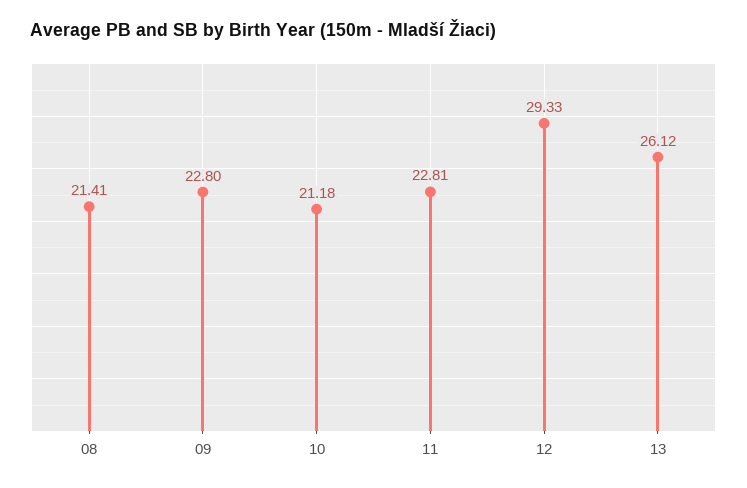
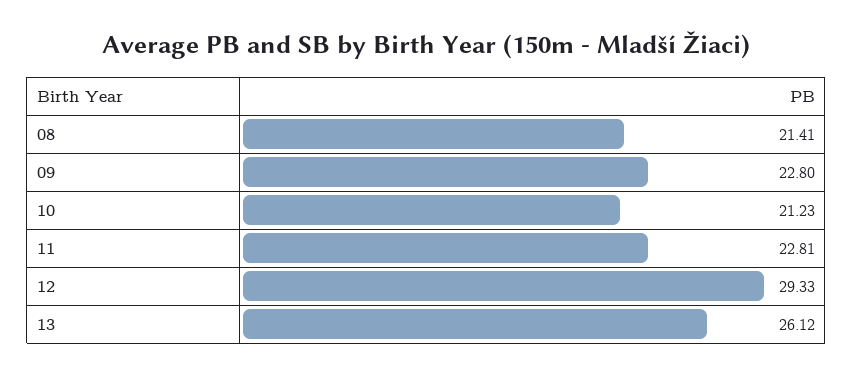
10: 21.18 -> 21.23

